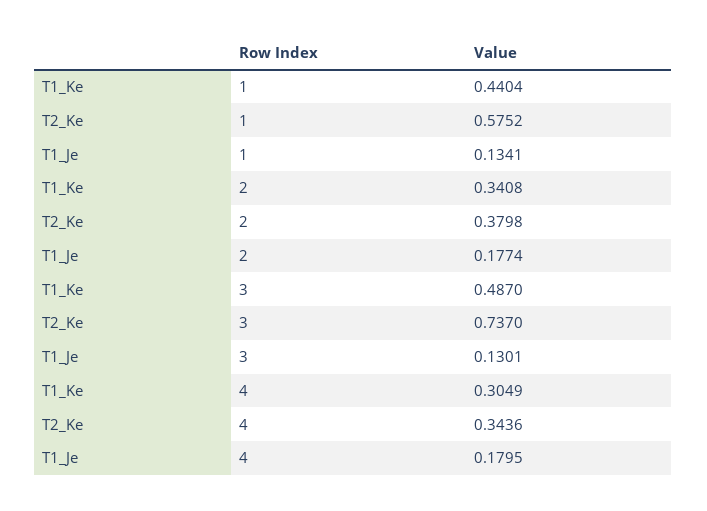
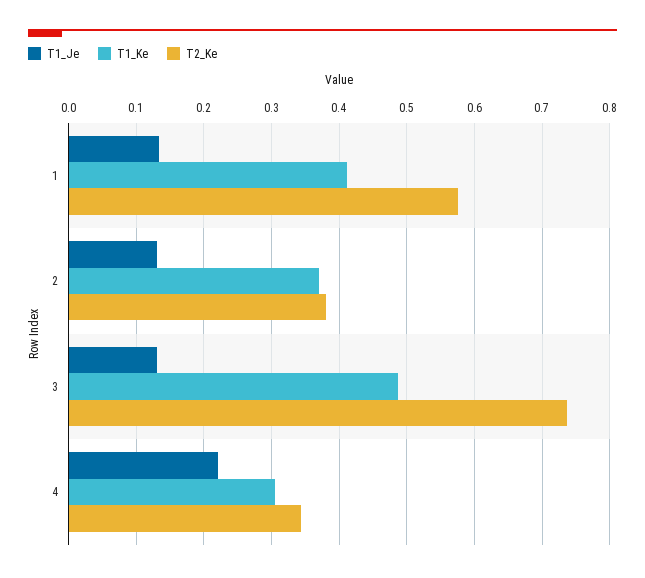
T1_Ke, 1: 0.4404 -> 0.41
T1_Ke, 2: 0.3408 -> 0.37
T1_Je, 2: 0.1774 -> 0.13
T1_Je, 4: 0.1795 -> 0.22

